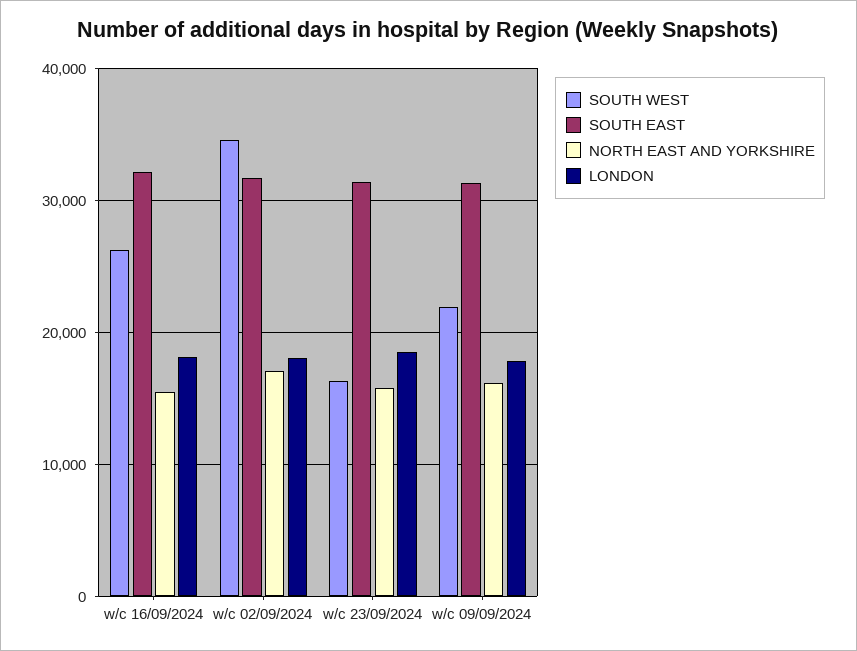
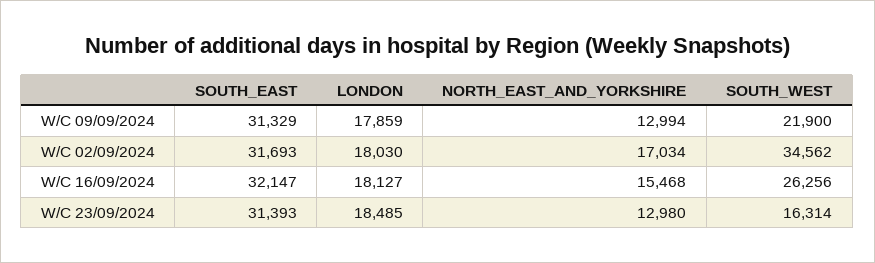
NORTH EAST AND YORKSHIRE, w/c 23/09/2024: 16000 -> 12980
NORTH EAST AND YORKSHIRE, w/c 09/09/2024: 16000 -> 12994

